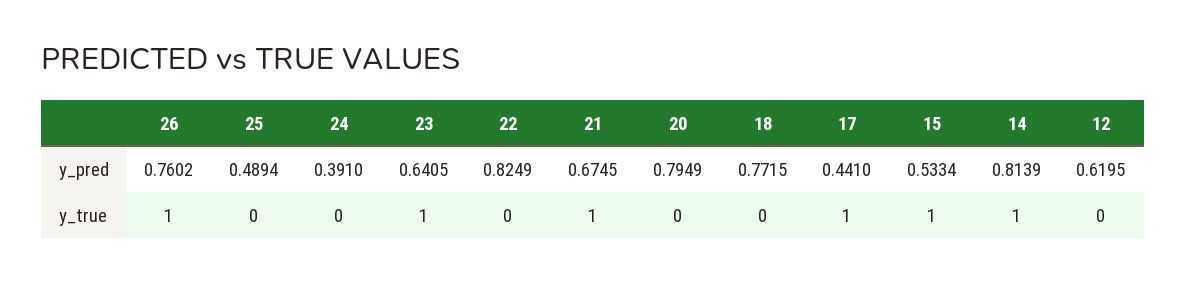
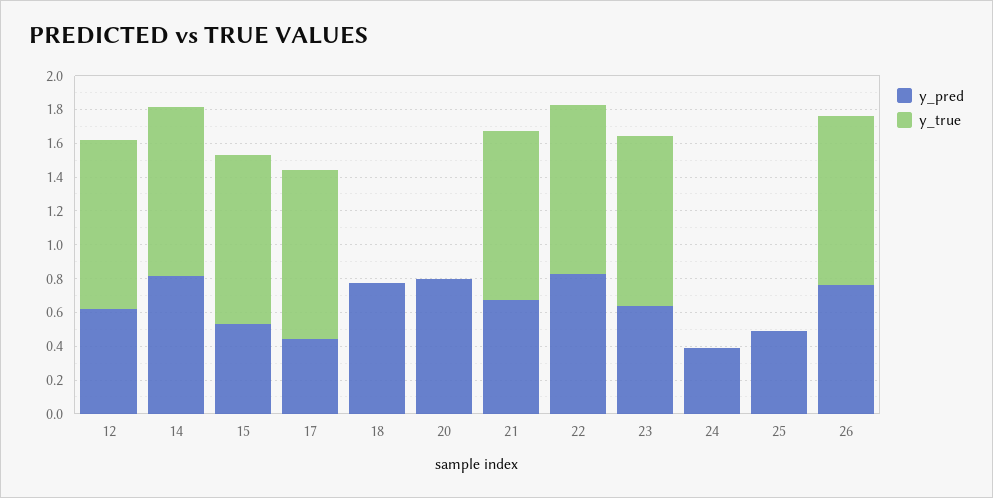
y_true, 22: 0 -> 1
y_true, 12: 0 -> 1

